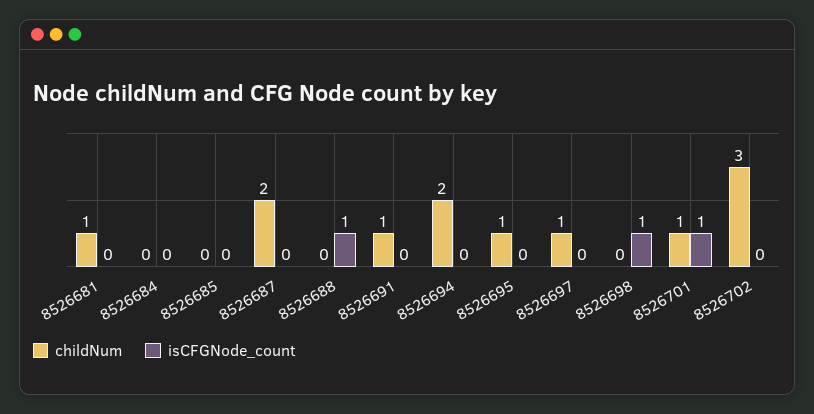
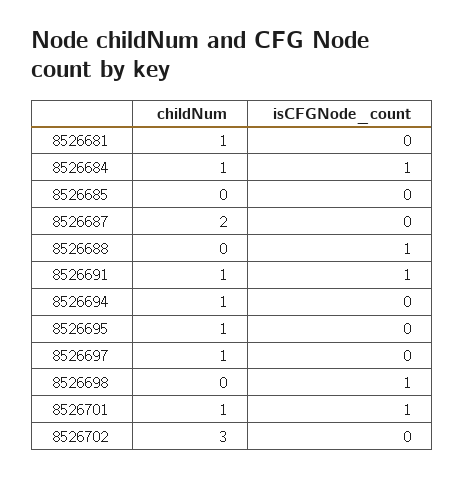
childNum, 8526684: 0 -> 1
isCFGNode_count, 8526684: 0 -> 1
isCFGNode_count, 8526691: 0 -> 1
childNum, 8526694: 2 -> 1

